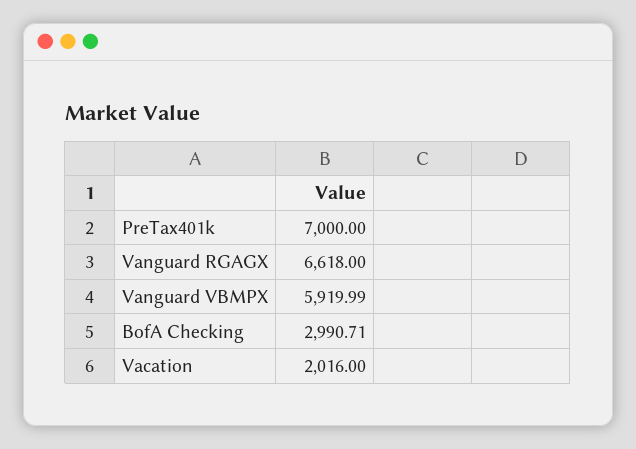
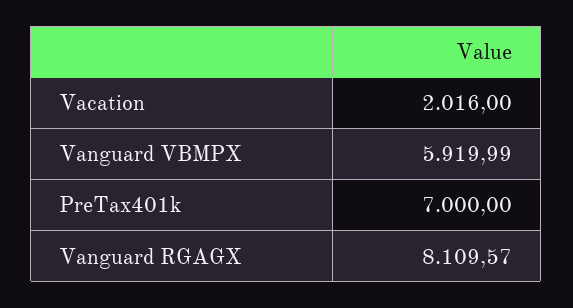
Vanguard RGAGX: 6618 -> 8109.57
BofA Checking: 2990.71 -> none

